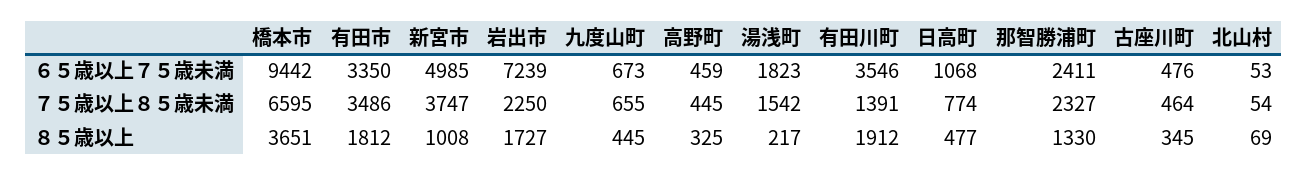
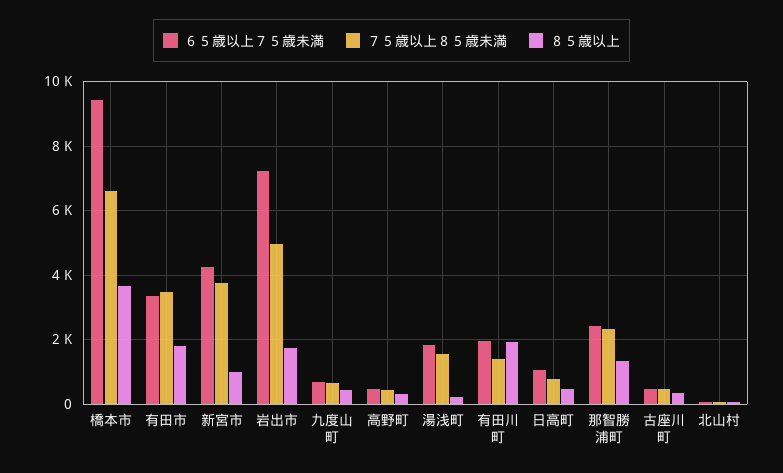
６５歳以上７５歳未満, 新宮市: 4985 -> 4200
６５歳以上７５歳未満, 有田川町: 3546 -> 2000
７５歳以上８５歳未満, 岩出市: 2250 -> 5000

